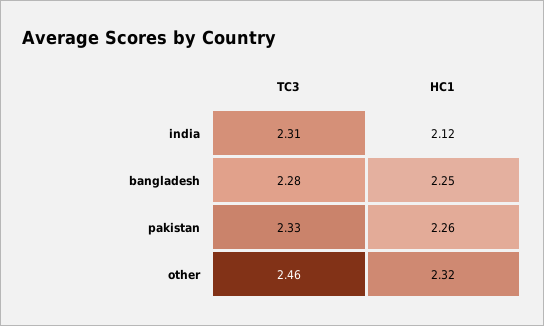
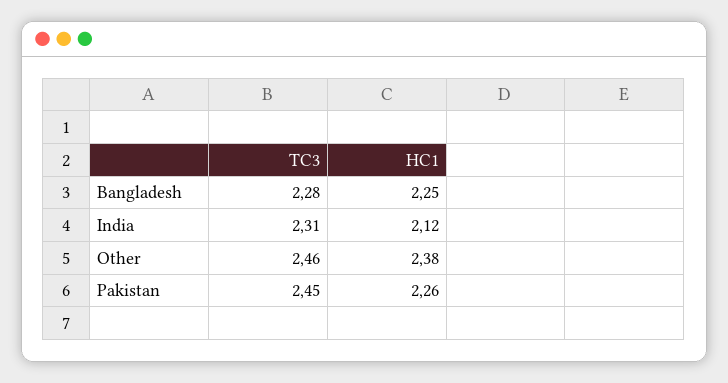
TC3, pakistan: 2.33 -> 2.45
HC1, other: 2.32 -> 2.38

